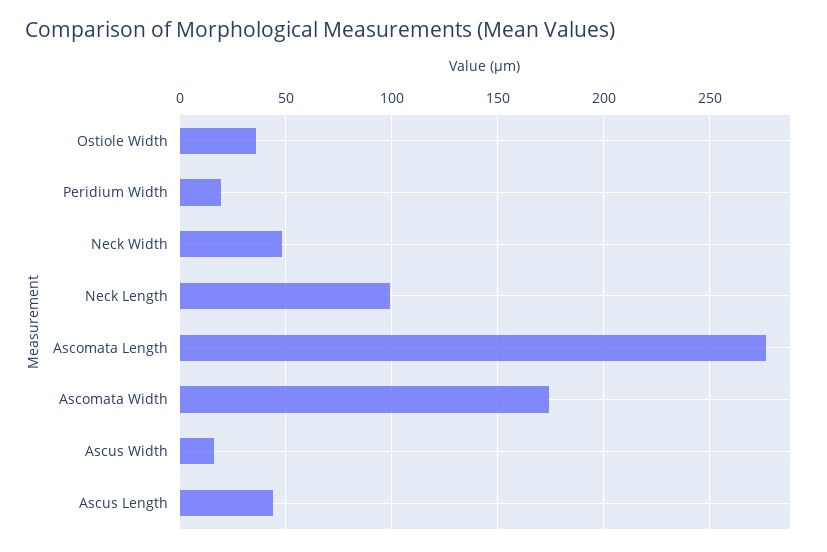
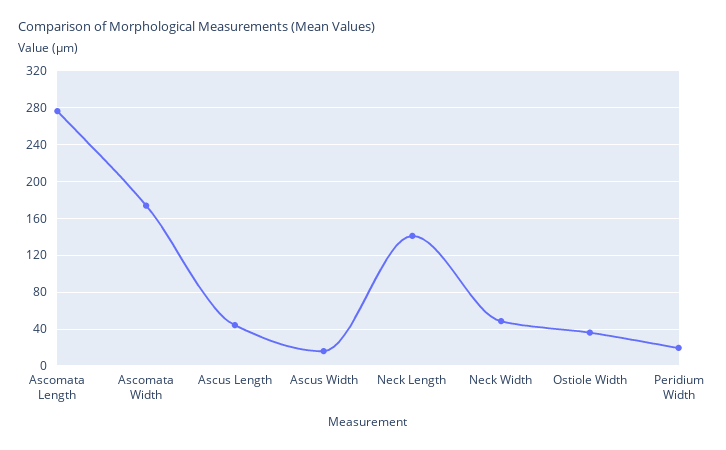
Neck Length: 100 -> 140

